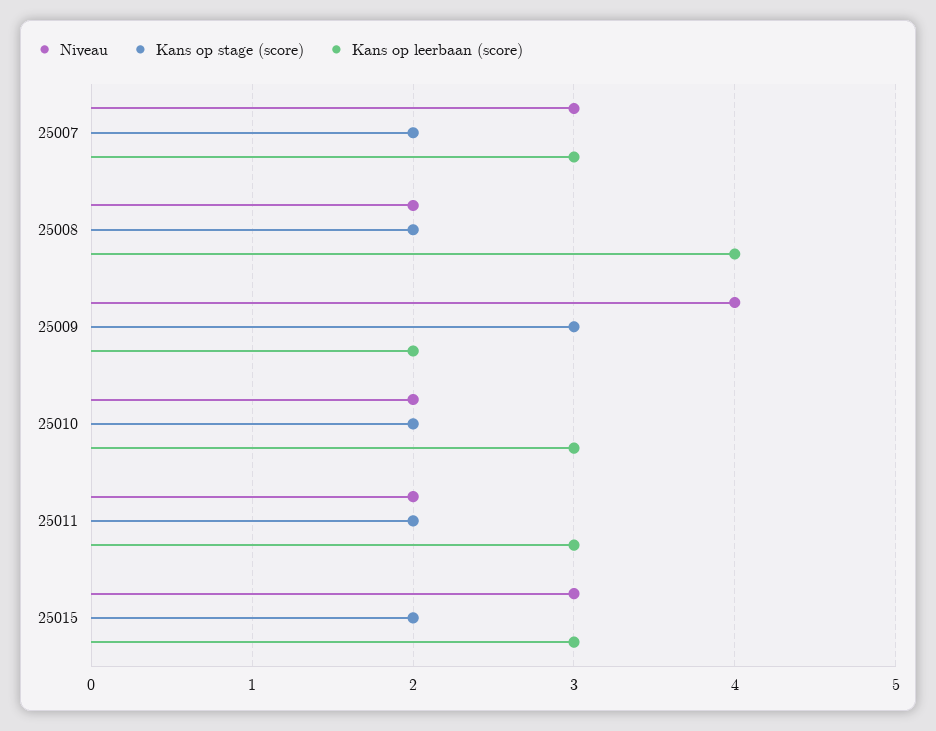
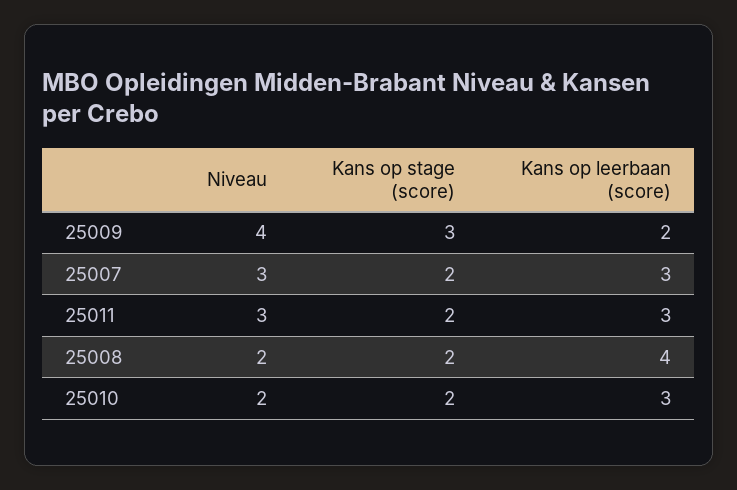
Niveau, 25011: 2 -> 3
Niveau, 25015: 3 -> none
Kans op stage (score), 25015: 2 -> none
Kans op leerbaan (score), 25015: 3 -> none

